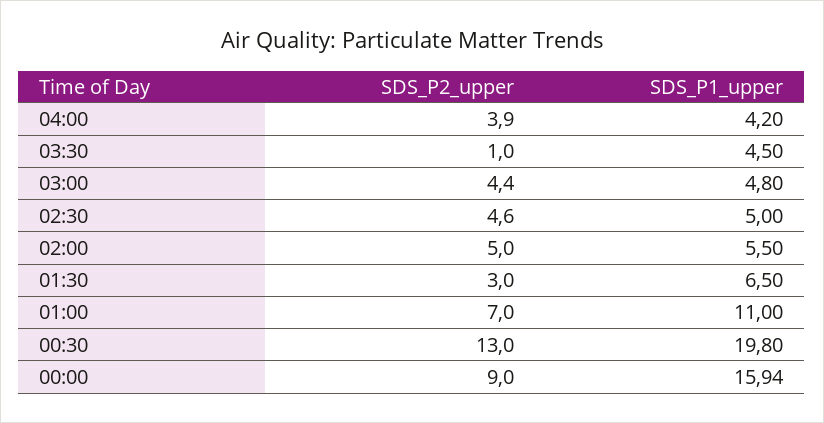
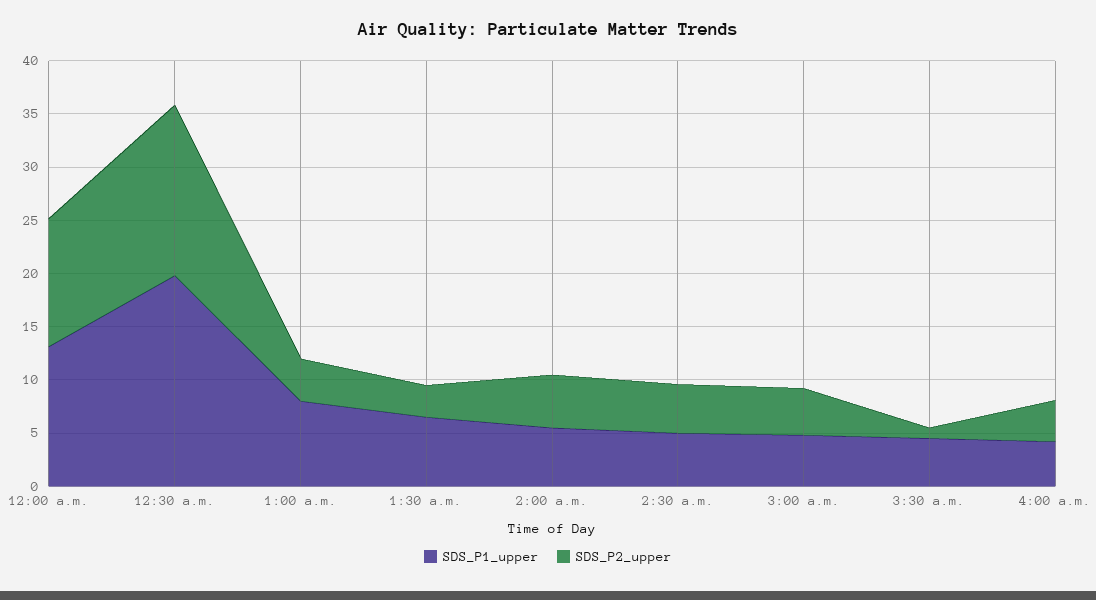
SDS_P2_upper, 01:00: 7 -> 4
SDS_P1_upper, 01:00: 11 -> 8
SDS_P2_upper, 00:30: 13 -> 16
SDS_P2_upper, 00:00: 9 -> 12
SDS_P1_upper, 00:00: 15.94 -> 13

